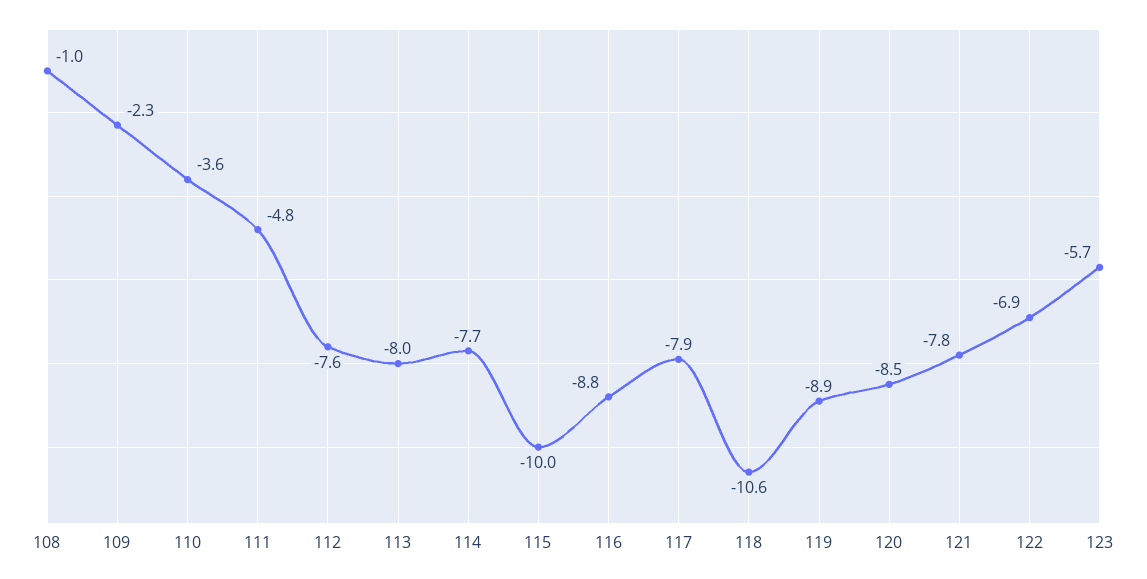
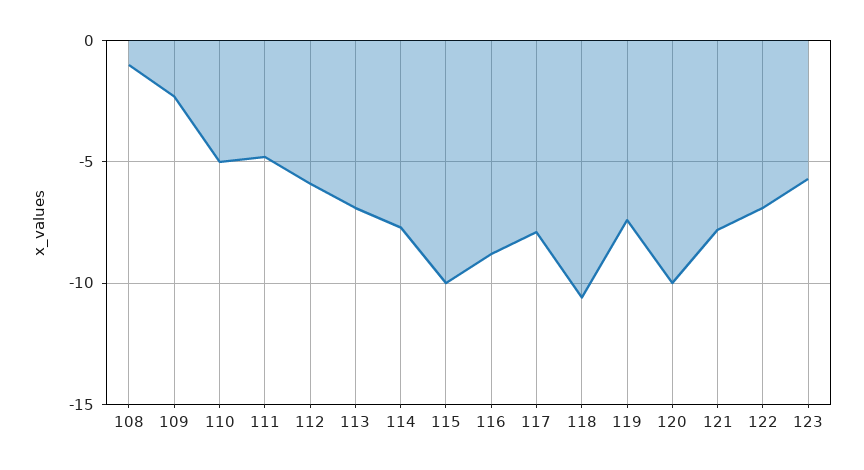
110: -3.6 -> -5
112: -7.6 -> -6
113: -8 -> -7
119: -8.9 -> -7.5
120: -8.5 -> -10

